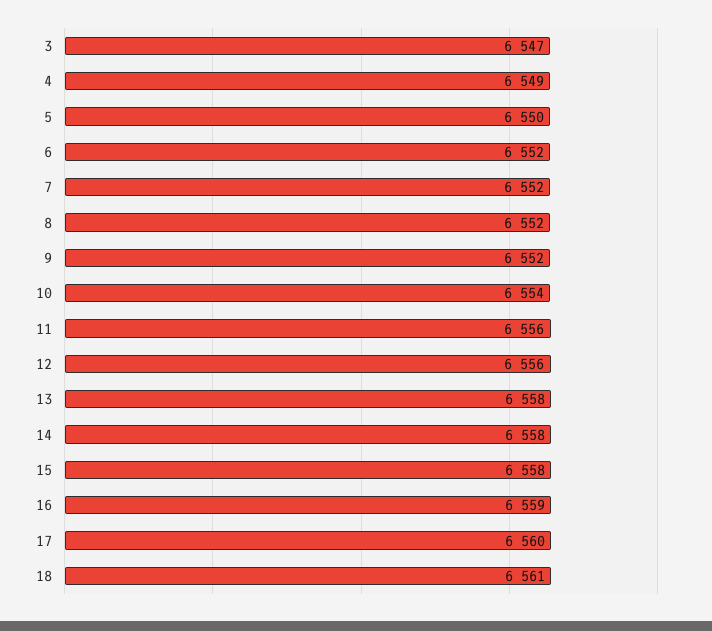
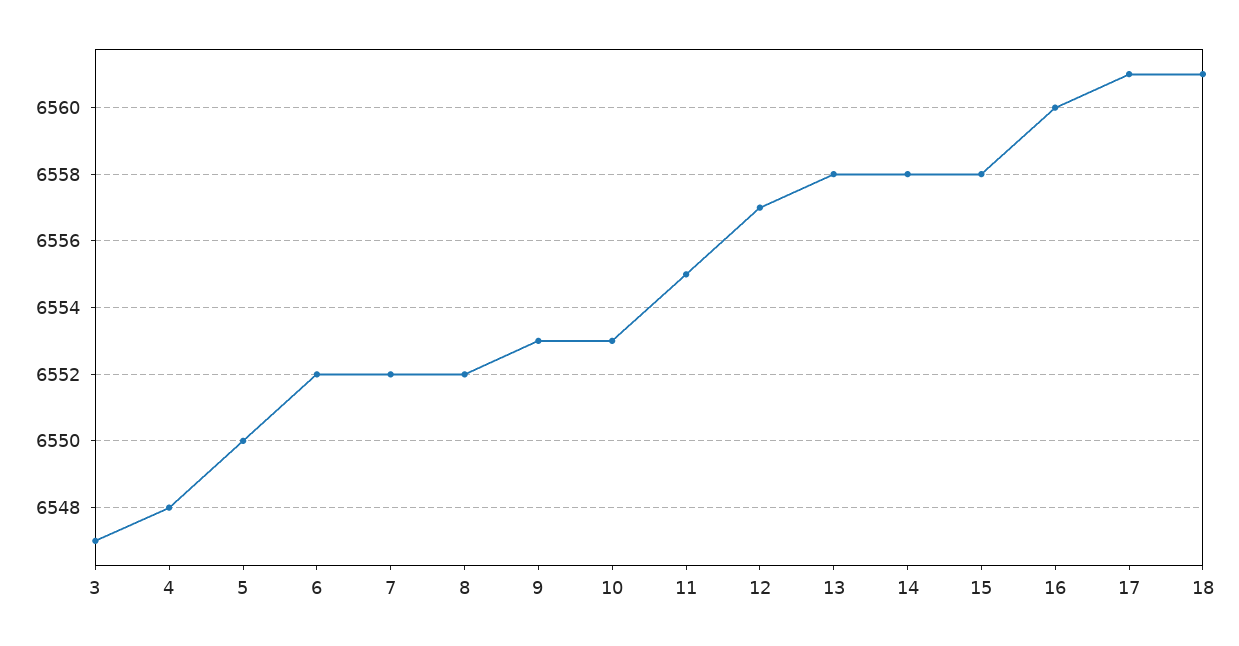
4: 6549 -> 6548
9: 6552 -> 6553
10: 6554 -> 6553
11: 6556 -> 6555
12: 6556 -> 6557
16: 6559 -> 6560
17: 6560 -> 6561

